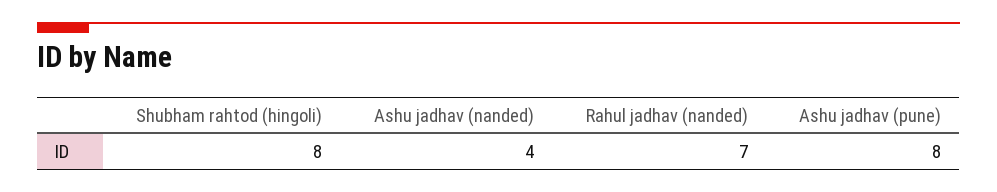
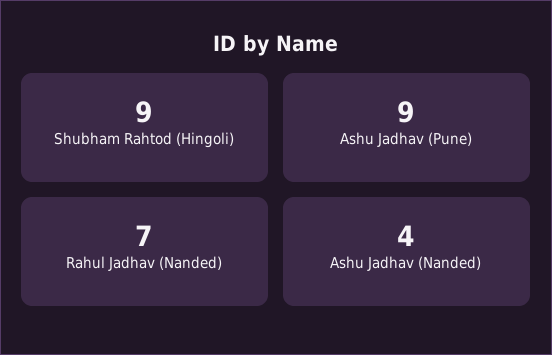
Shubham rahtod (hingoli): 8 -> 9
Ashu jadhav (pune): 8 -> 9

